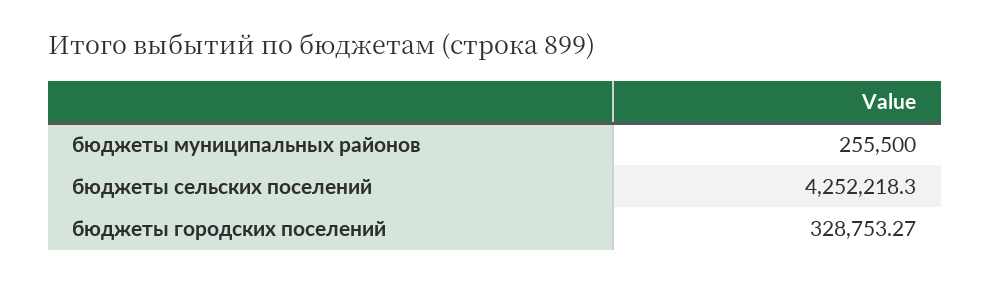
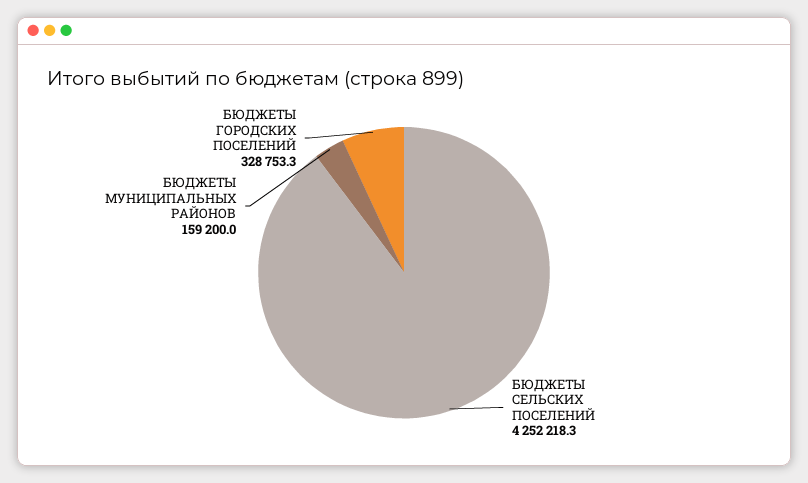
бюджеты муниципальных районов: 255500 -> 159200

